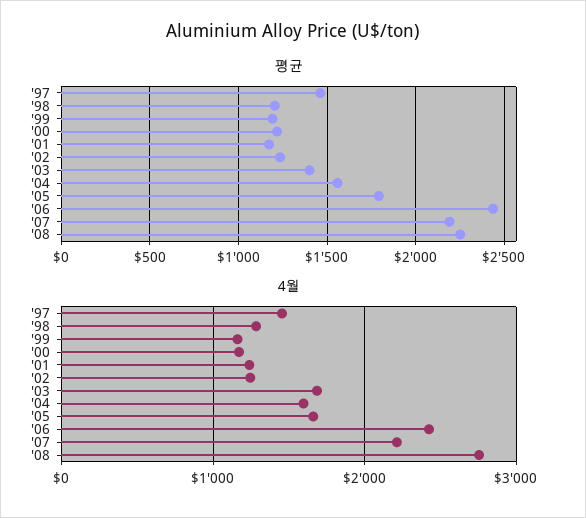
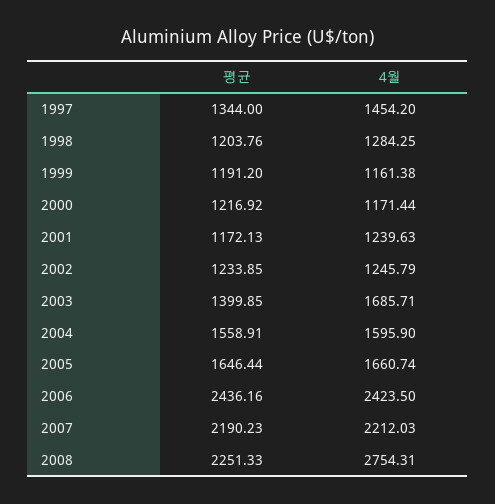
평균, '97: 1450 -> 1344
평균, '05: 1800 -> 1646.44

